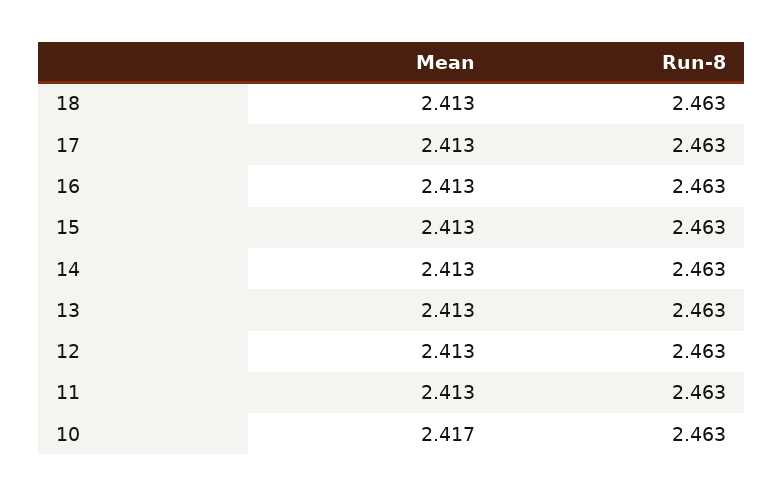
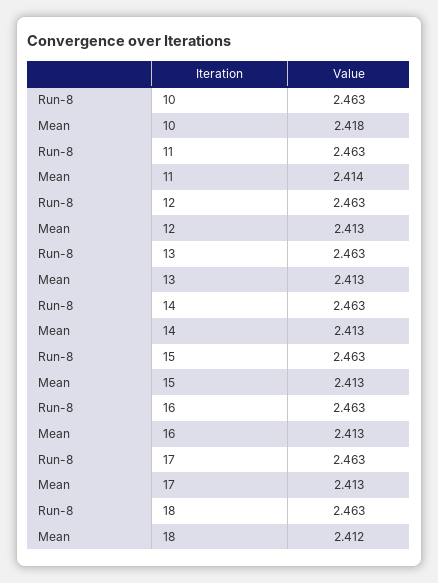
Mean, 18: 2.413 -> 2.412
Mean, 11: 2.413 -> 2.414
Mean, 10: 2.417 -> 2.418

